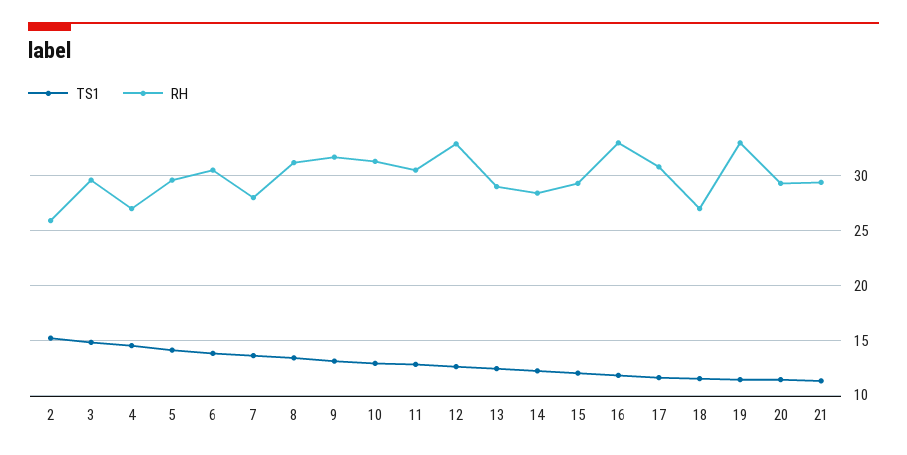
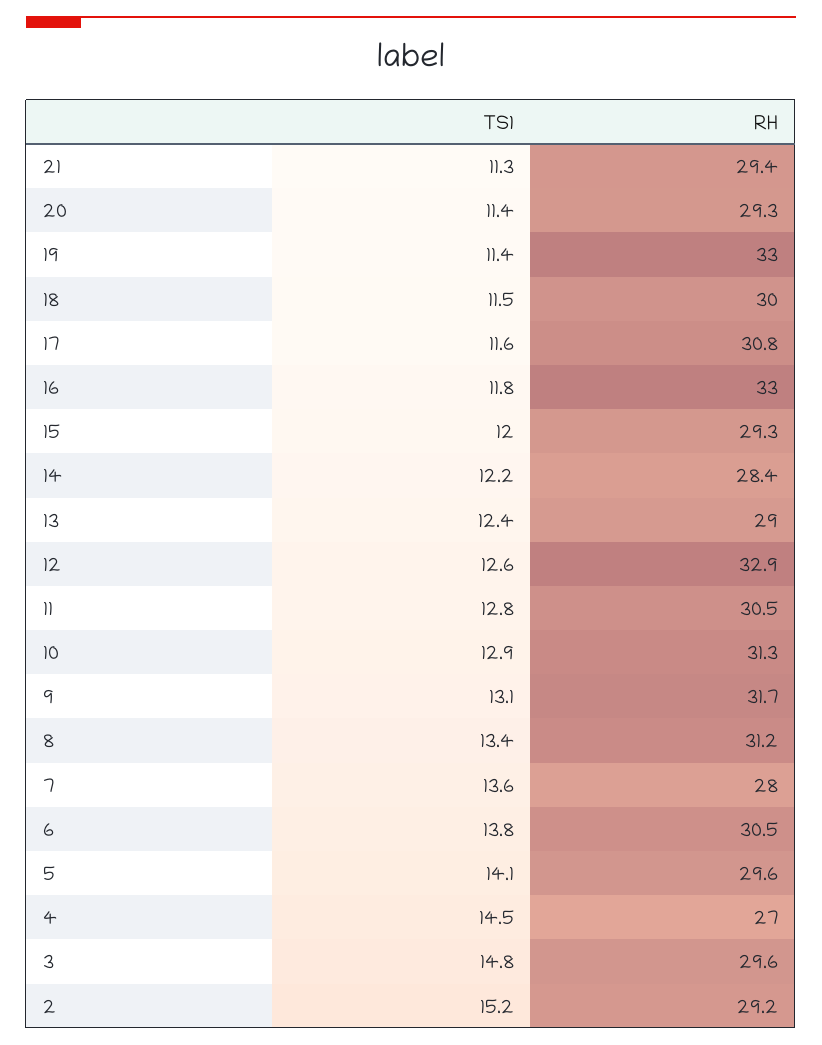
RH, 2: 26 -> 29.2
RH, 18: 27 -> 30

